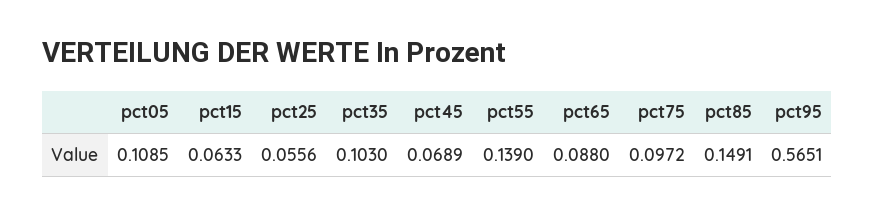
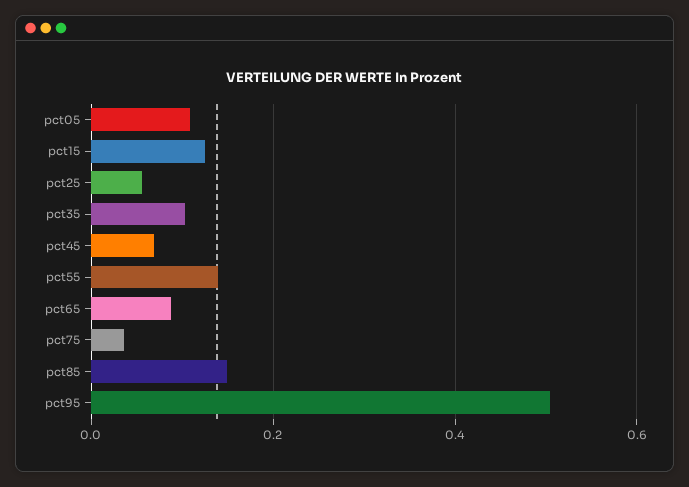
pct15: 0.0633 -> 0.12
pct75: 0.0972 -> 0.04
pct95: 0.5651 -> 0.5

